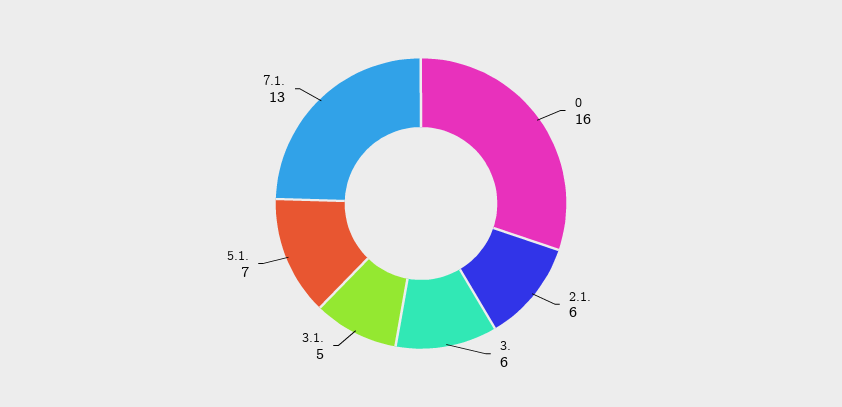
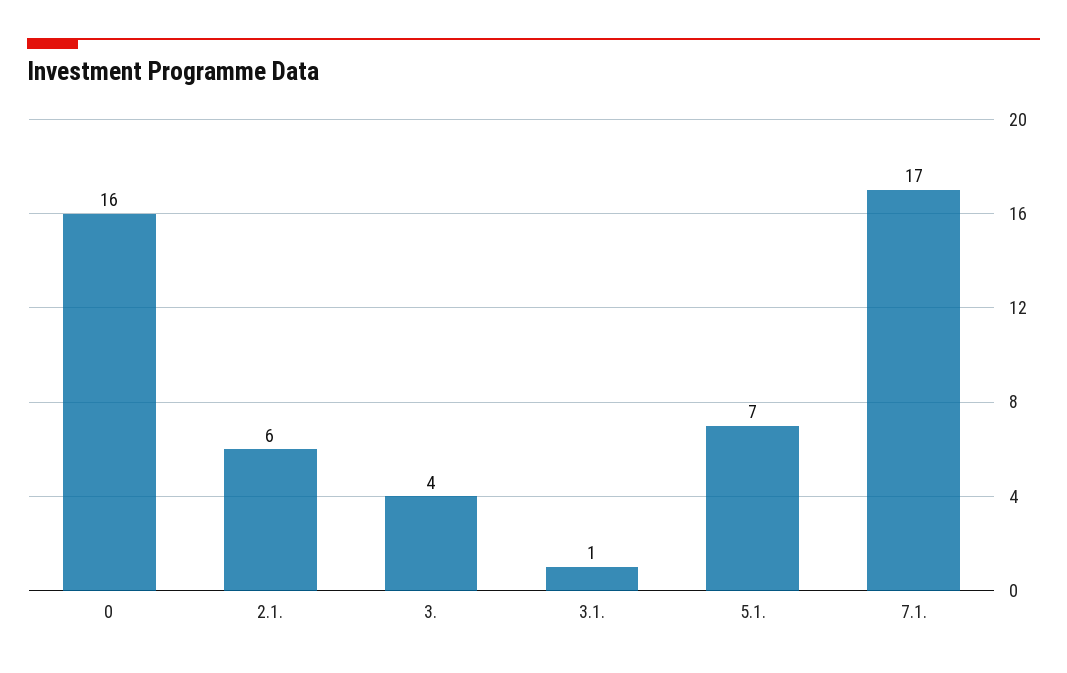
3.: 6 -> 4
3.1.: 5 -> 1
7.1.: 13 -> 17

